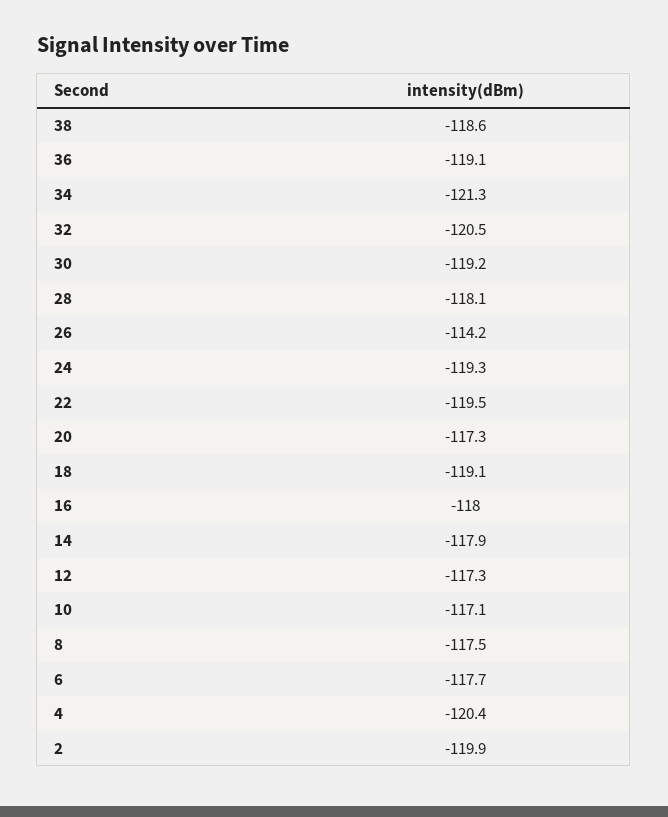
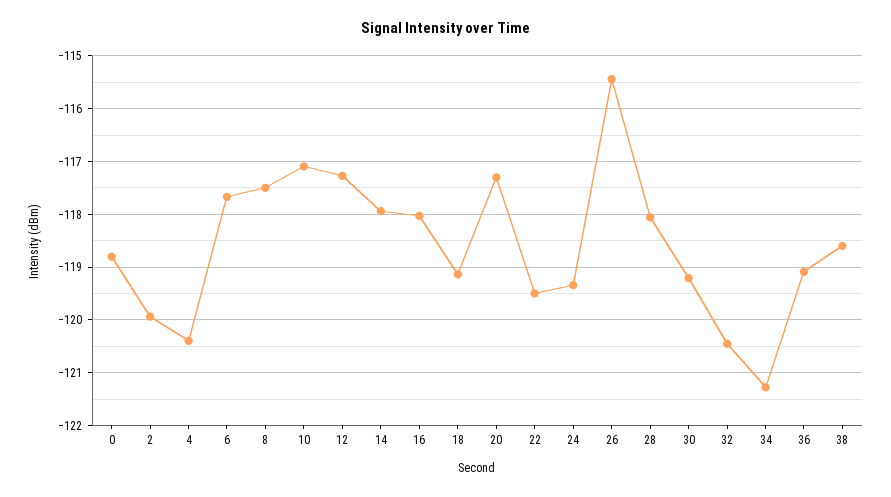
26: -114.2 -> -115.4
0: none -> -118.8

